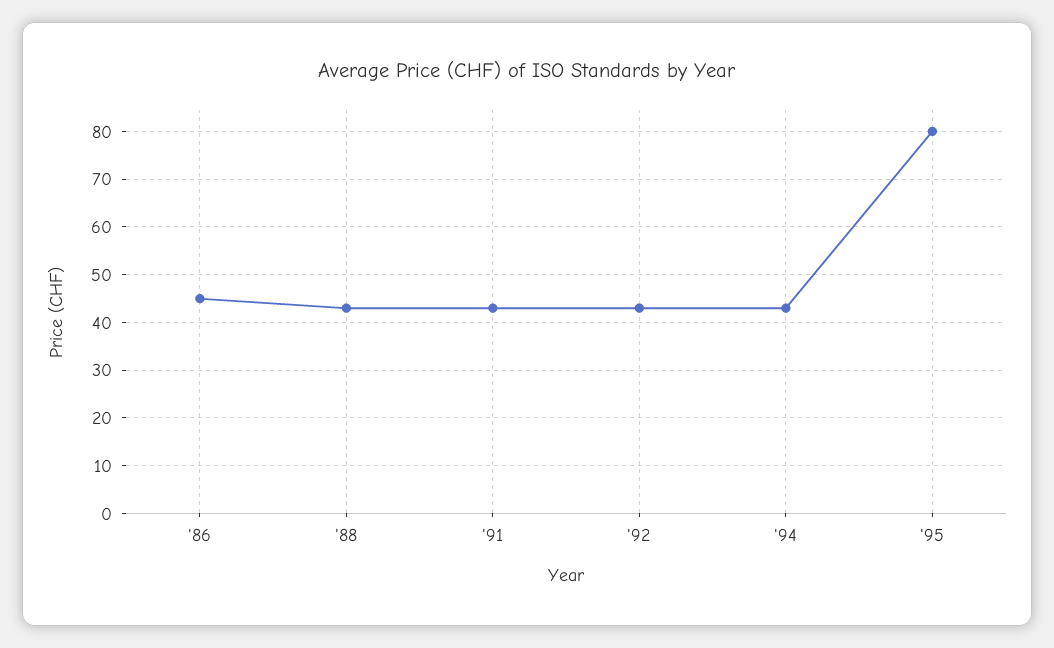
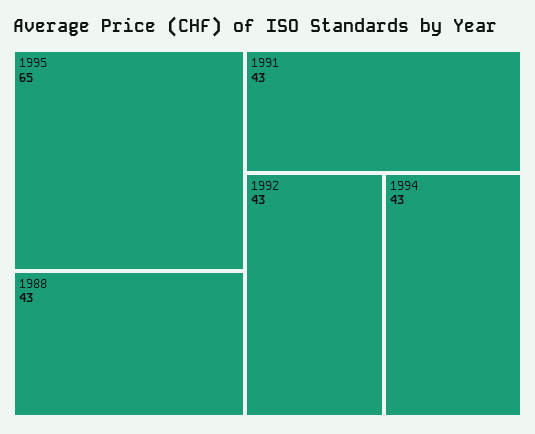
'86: 45 -> none
'95: 80 -> 65

